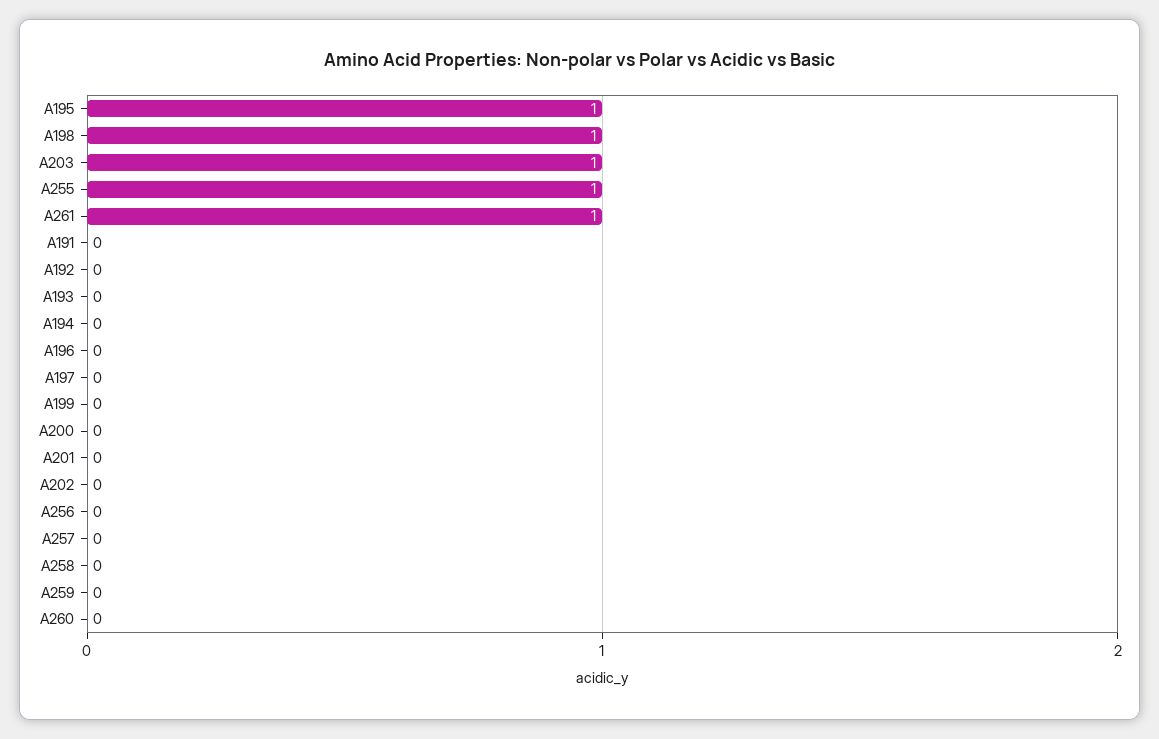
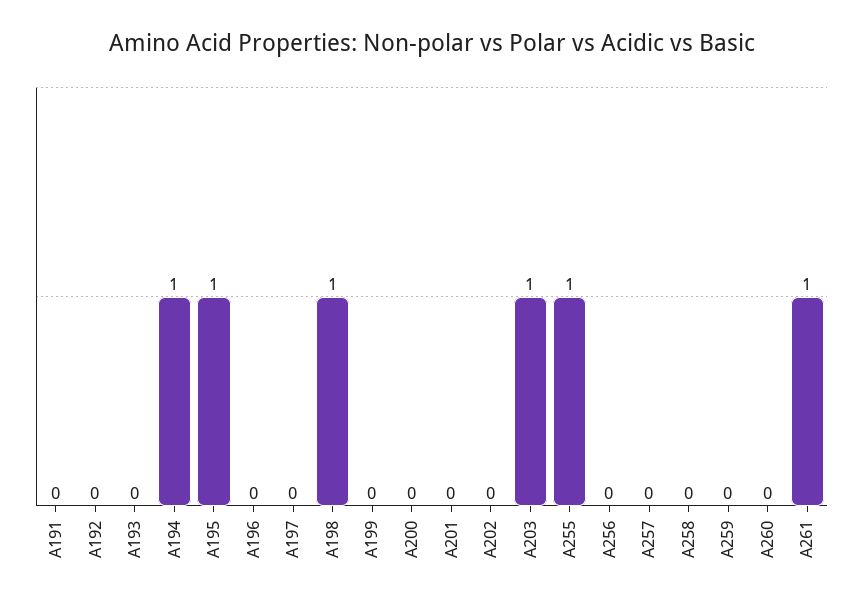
A194: 0 -> 1

